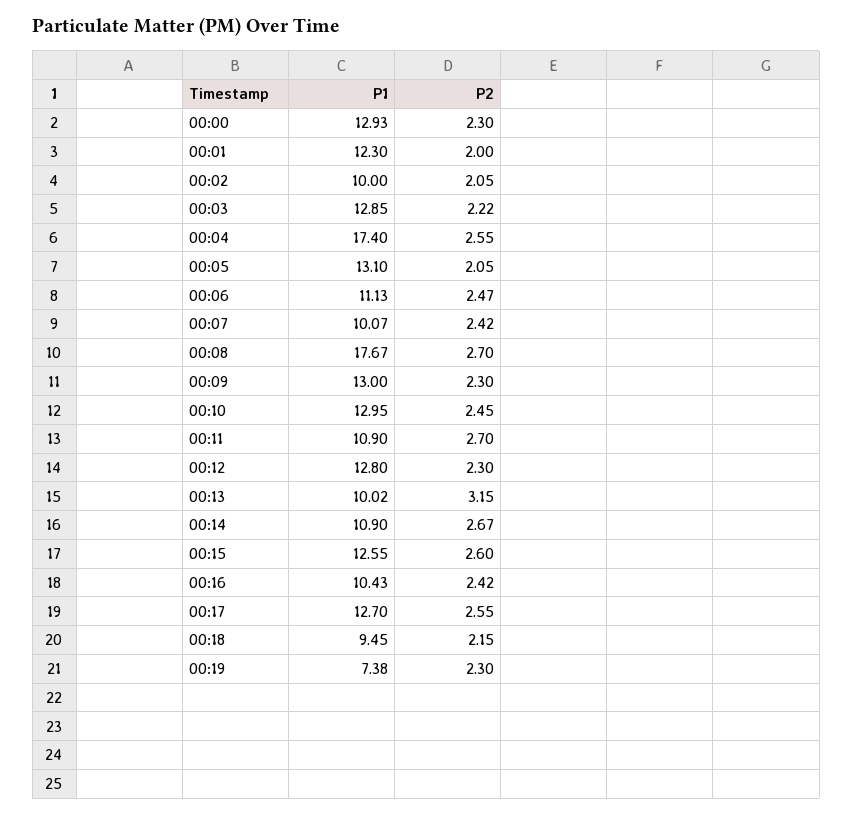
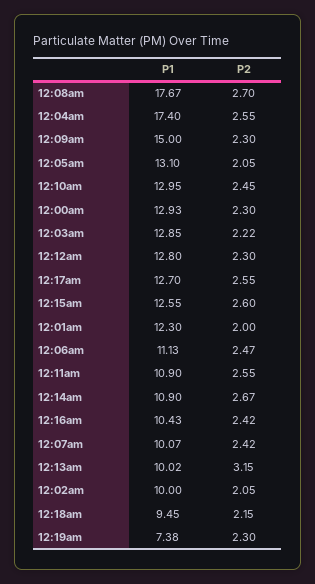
P1, 00:09: 13 -> 15
P2, 00:11: 2.7 -> 2.55

